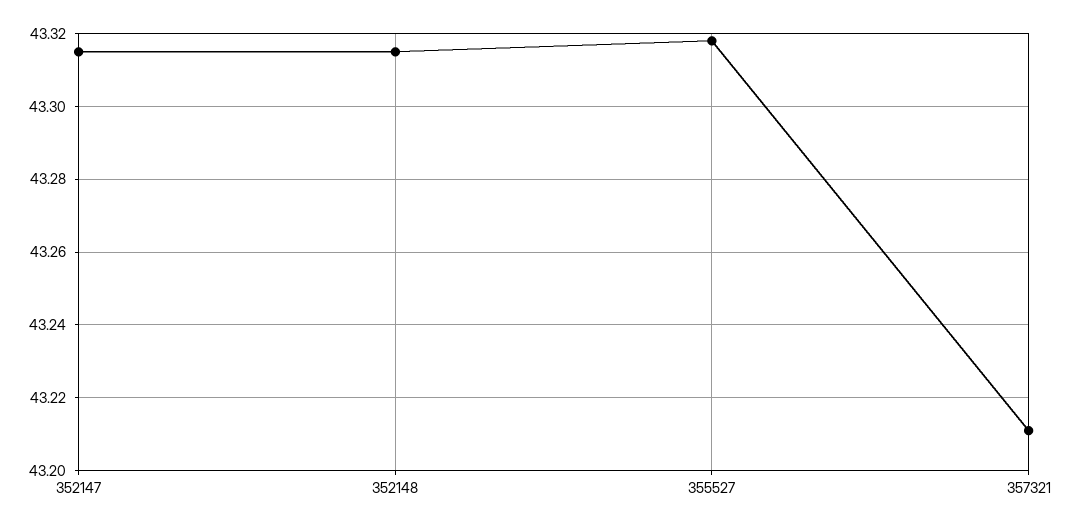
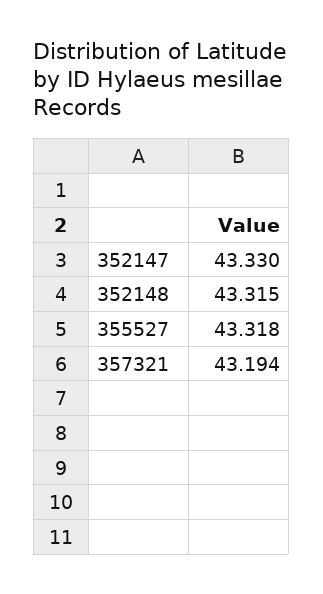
352147: 43.315 -> 43.33
357321: 43.21 -> 43.194

